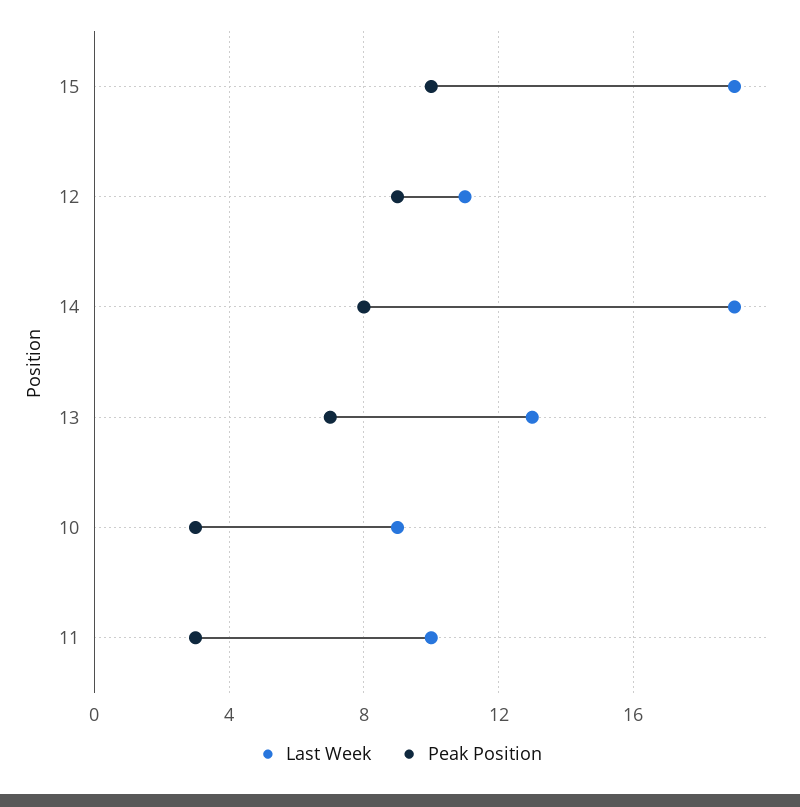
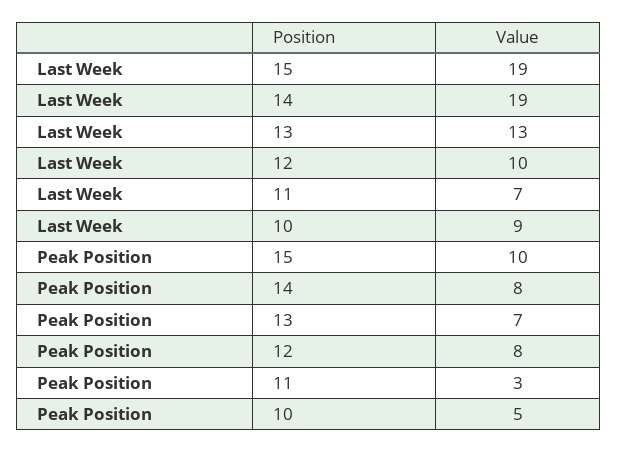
Last Week, 12: 11 -> 10
Peak Position, 12: 9 -> 8
Peak Position, 10: 3 -> 5
Last Week, 11: 10 -> 7

